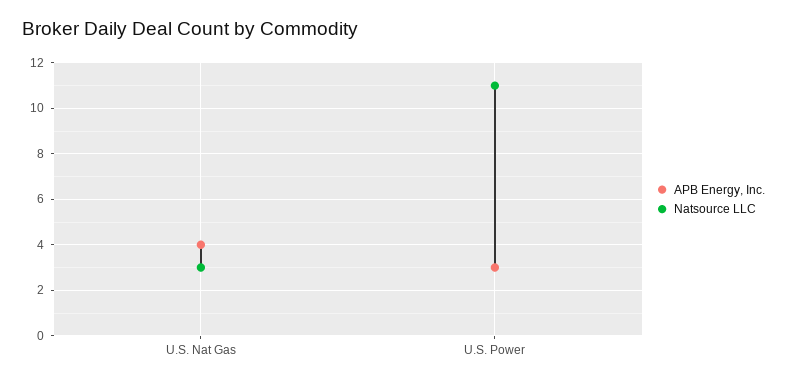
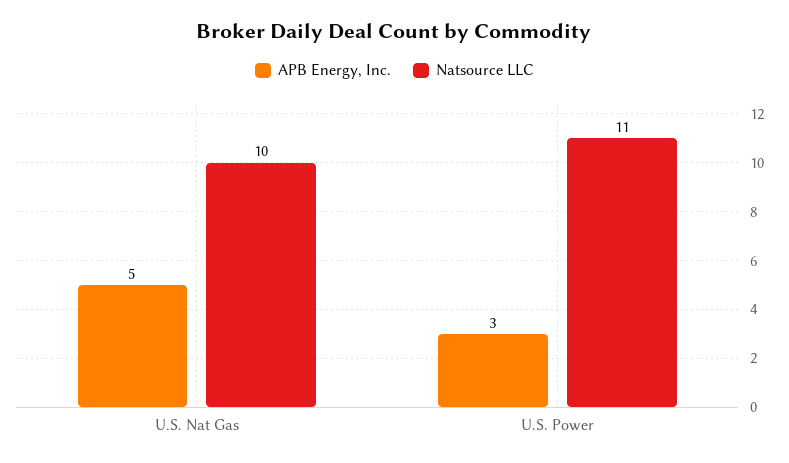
APB Energy, Inc., U.S. Nat Gas: 4 -> 5
Natsource LLC, U.S. Nat Gas: 3 -> 10

